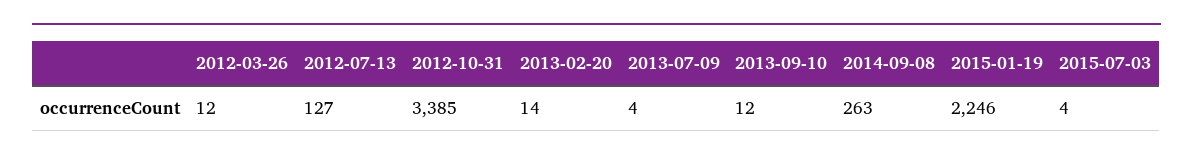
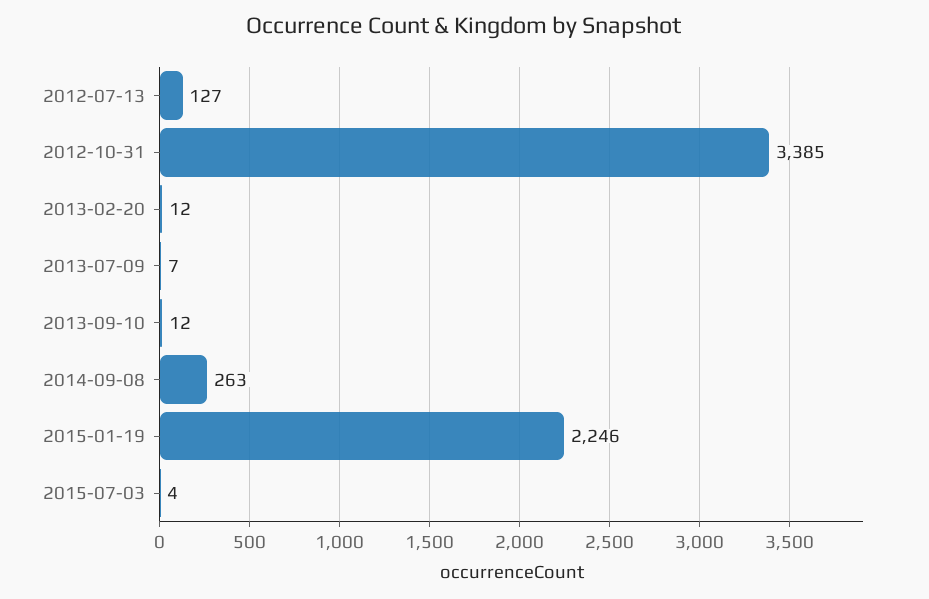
2012-03-26: 12 -> none
2013-02-20: 14 -> 12
2013-07-09: 4 -> 7

